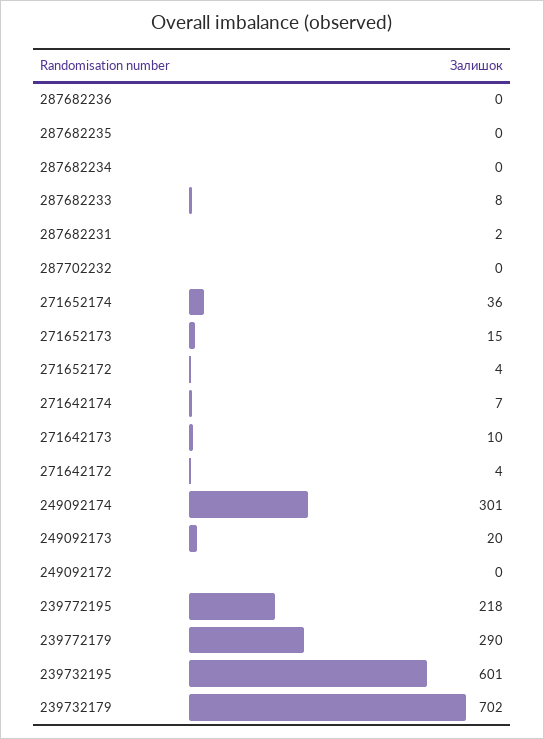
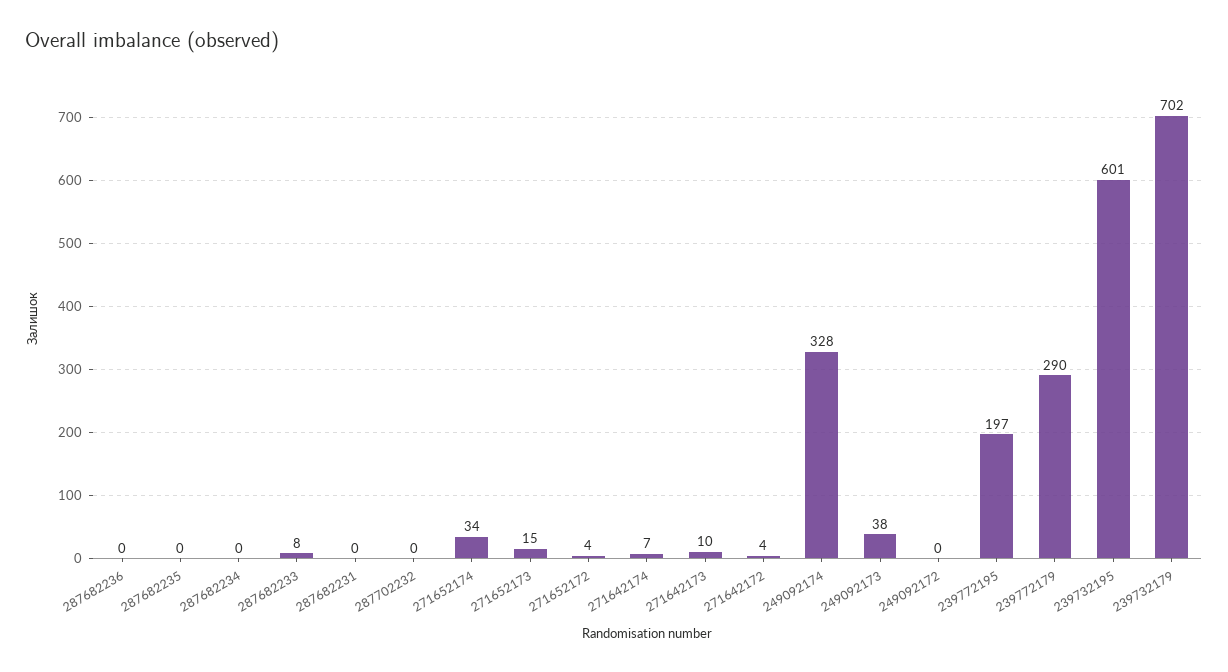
287682231: 2 -> 0
271652174: 36 -> 34
249092174: 301 -> 328
249092173: 20 -> 38
239772195: 218 -> 197

